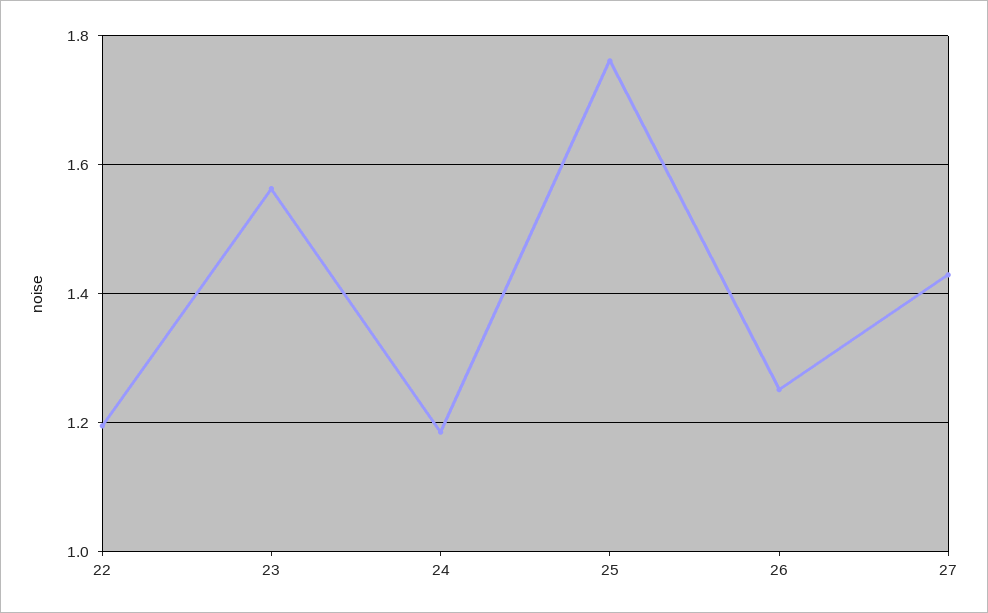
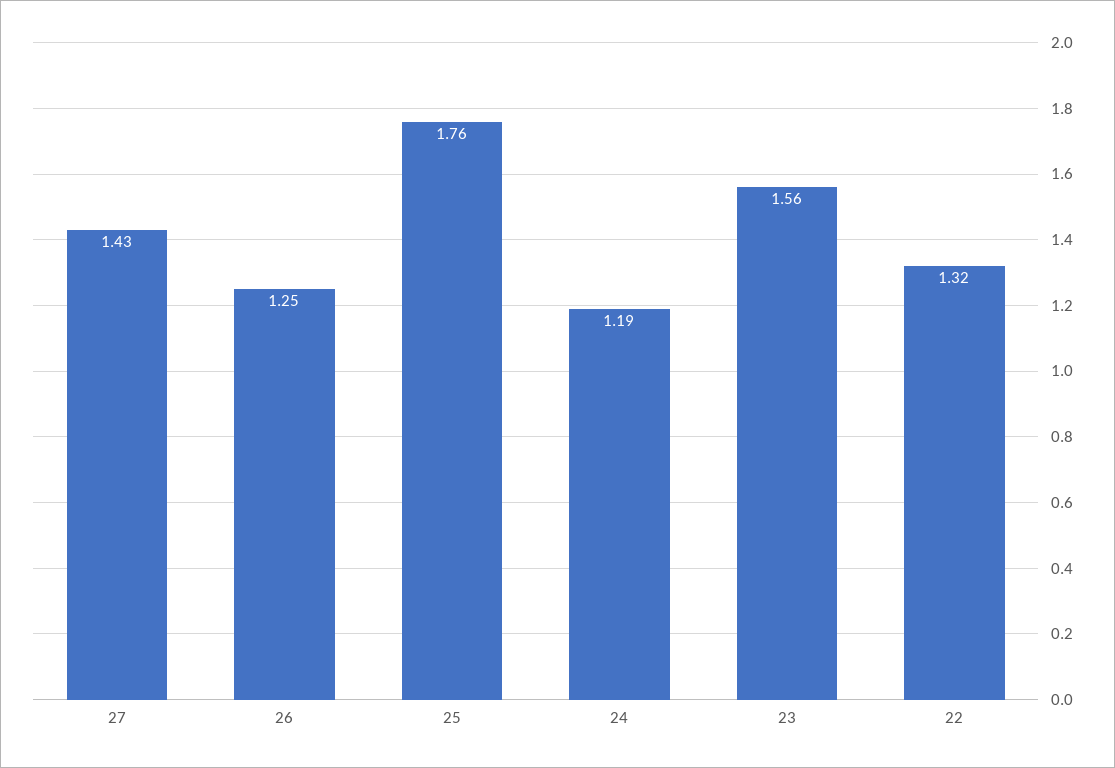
22: 1.2 -> 1.32

